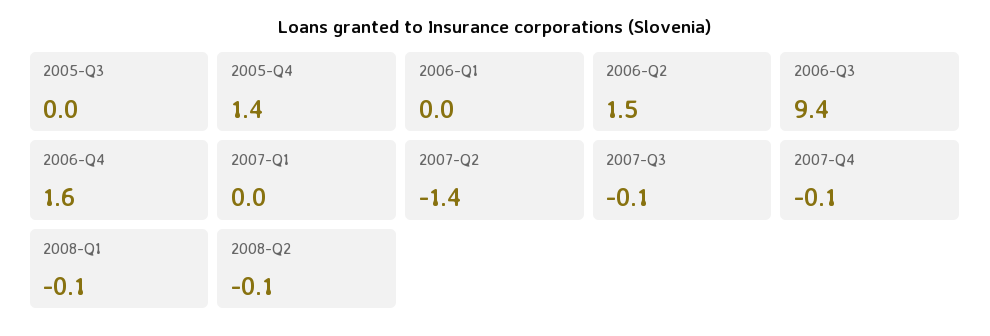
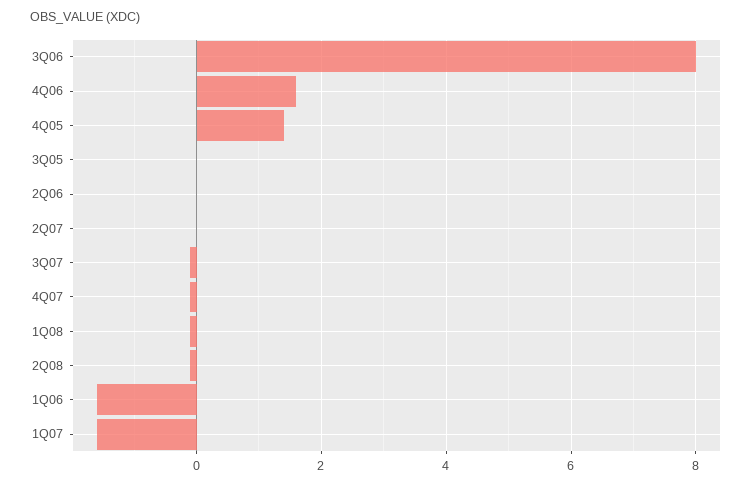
2006-Q1: 0 -> -1.5
2006-Q2: 1.5 -> 0
2006-Q3: 9.4 -> 8
2007-Q1: 0 -> -1.5
2007-Q2: -1.4 -> 0

